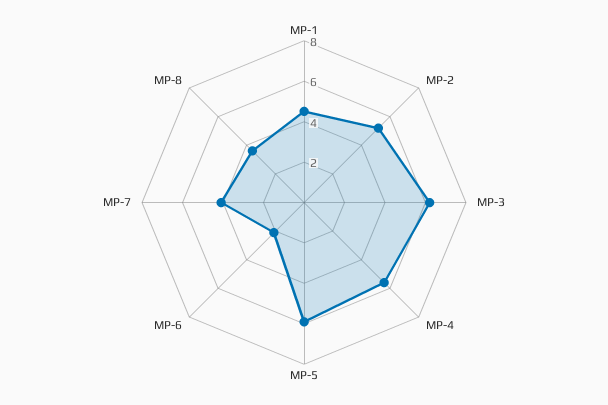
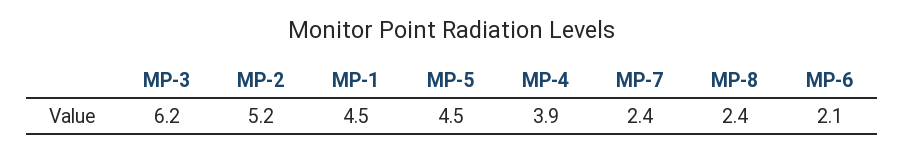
MP-4: 5.5 -> 3.9
MP-5: 6 -> 4.5
MP-7: 4 -> 2.4
MP-8: 3.5 -> 2.4

